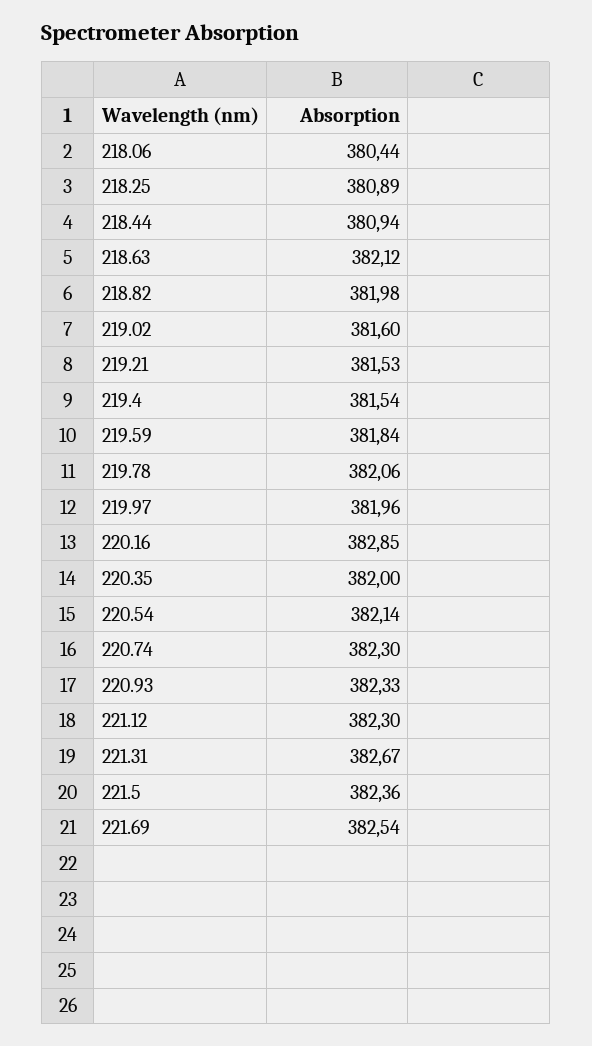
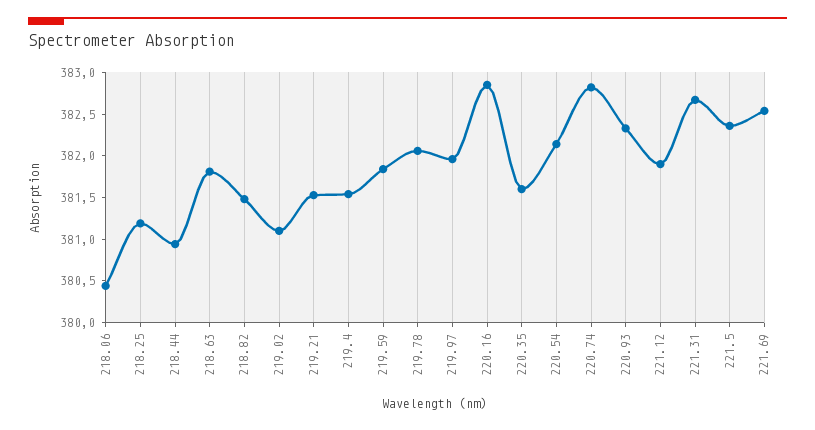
218.25: 380.89 -> 381.2
218.63: 382.12 -> 381.8
218.82: 381.98 -> 381.5
219.02: 381.6 -> 381.1
220.35: 382 -> 381.6
220.74: 382.3 -> 382.8
221.12: 382.3 -> 381.9

